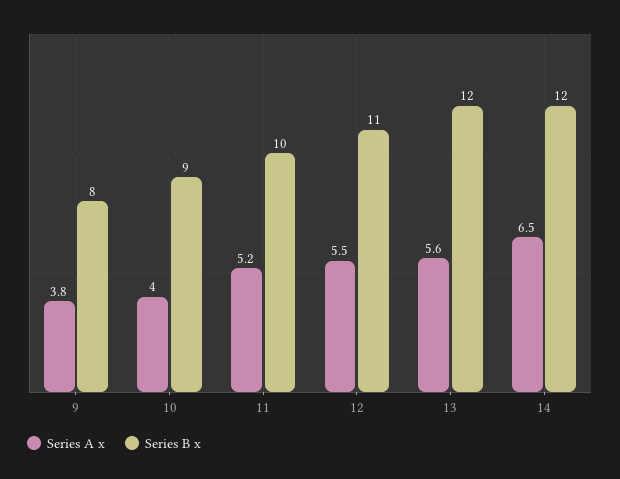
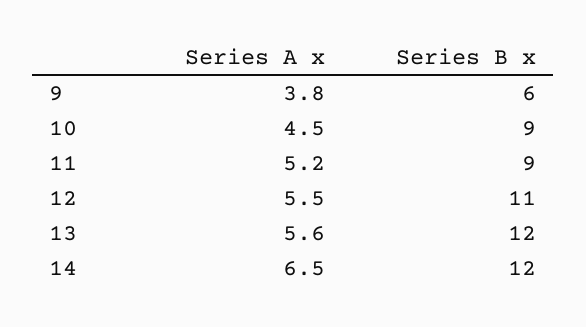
Series B x, 9: 8 -> 6
Series A x, 10: 4 -> 4.5
Series B x, 11: 10 -> 9

